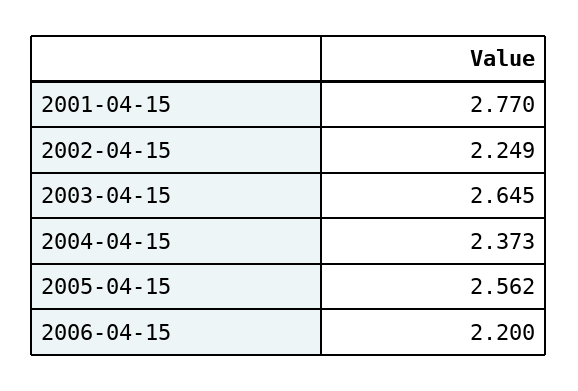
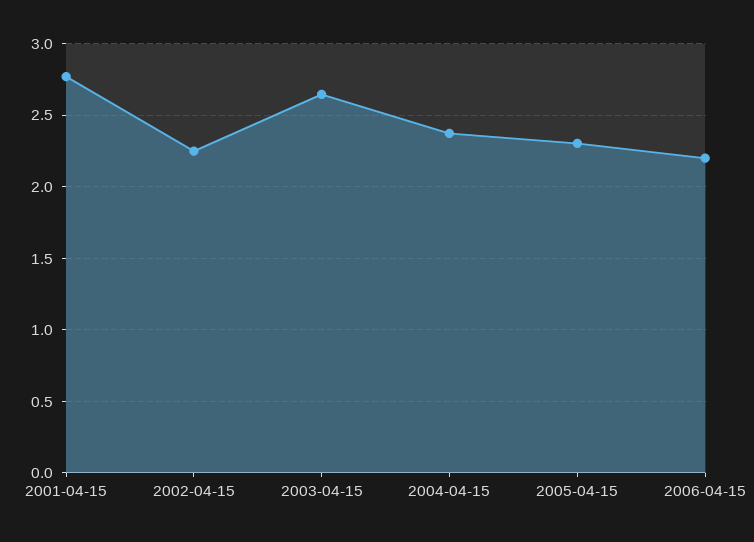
2005-04-15: 2.562 -> 2.3

